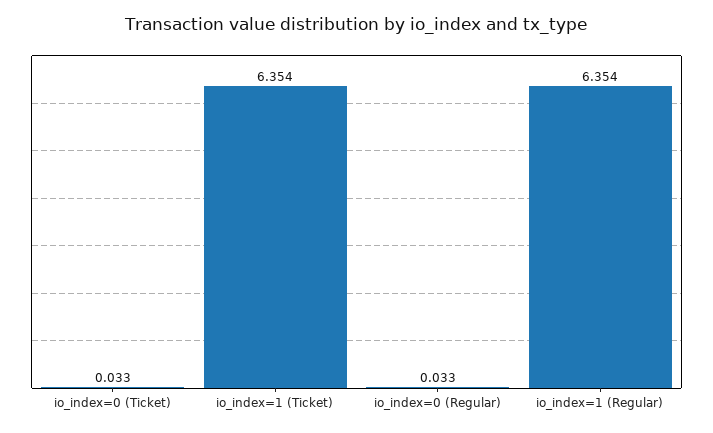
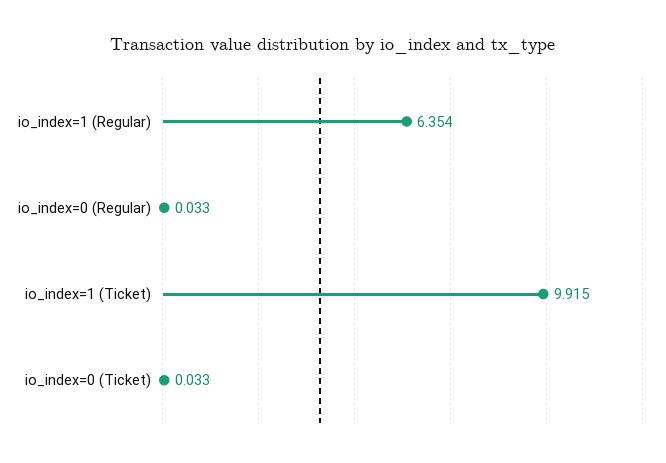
io_index=1 (Ticket): 6.354 -> 9.915

